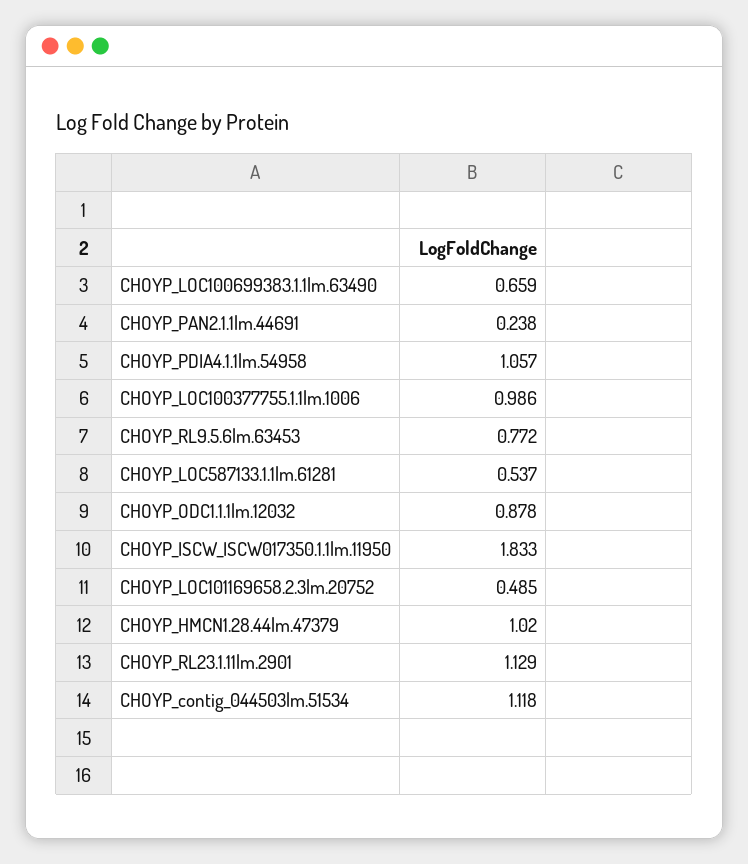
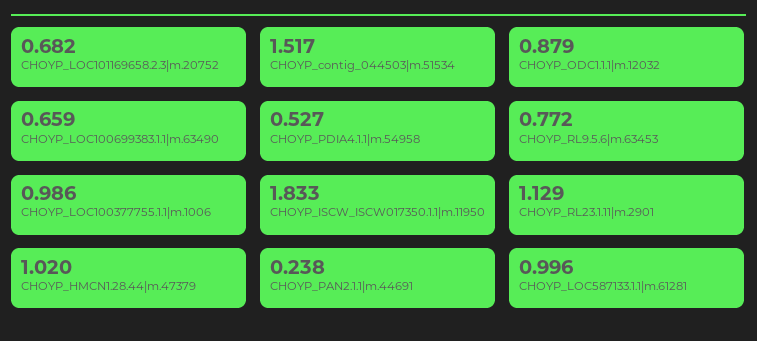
CHOYP_PDIA4.1.1|m.54958: 1.057 -> 0.527
CHOYP_LOC587133.1.1|m.61281: 0.537 -> 0.996
CHOYP_ODC1.1.1|m.12032: 0.878 -> 0.879
CHOYP_LOC101169658.2.3|m.20752: 0.485 -> 0.682
CHOYP_contig_044503|m.51534: 1.118 -> 1.517

